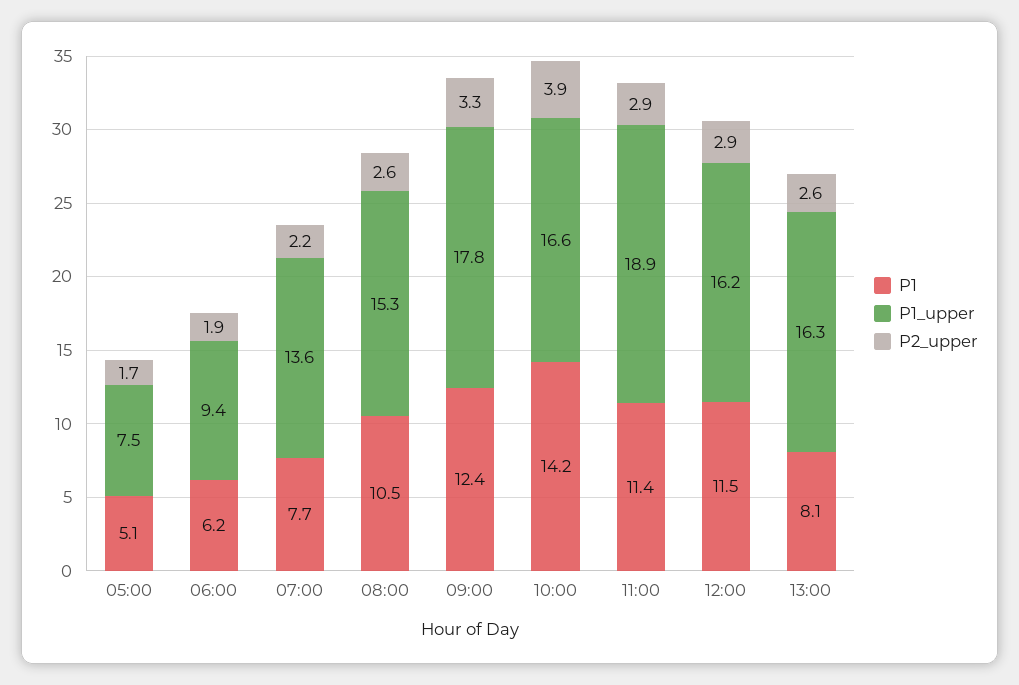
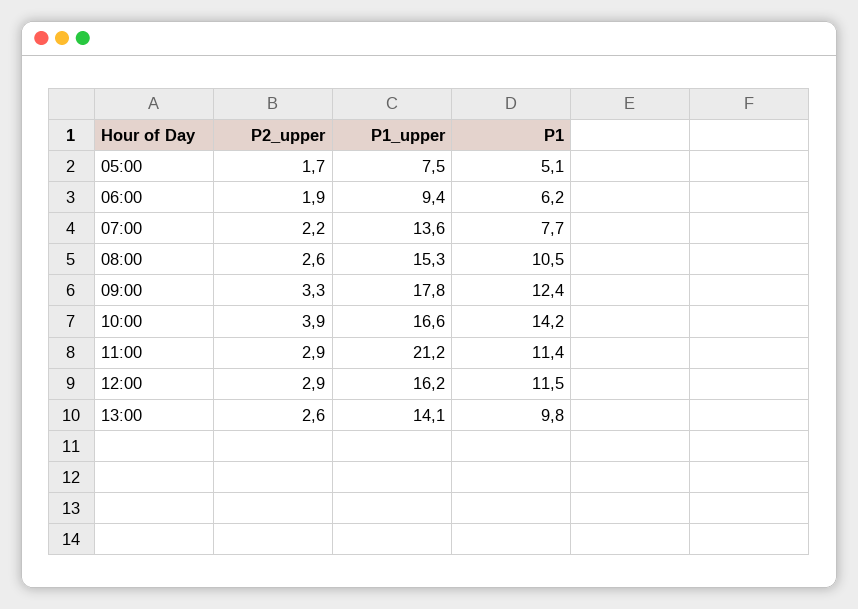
P1_upper, 11:00: 18.9 -> 21.2
P1, 13:00: 8.1 -> 9.8
P1_upper, 13:00: 16.3 -> 14.1

